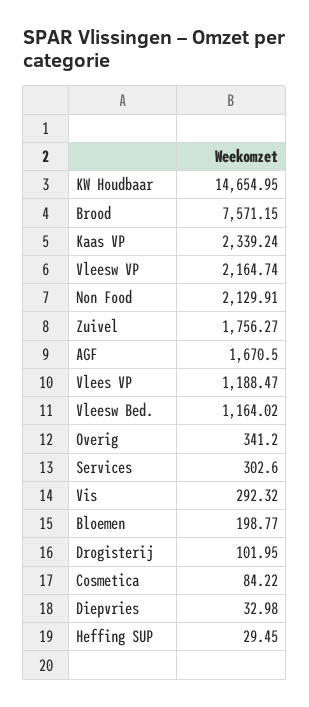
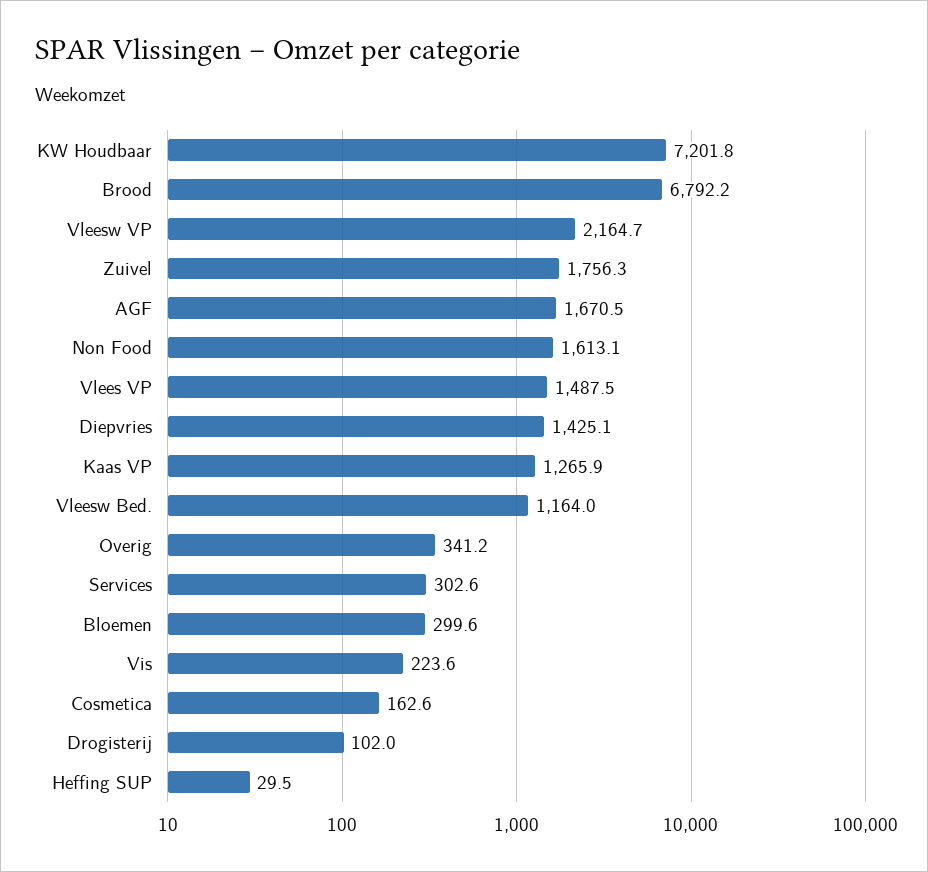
KW Houdbaar: 14654.95 -> 7201.8
Brood: 7571.15 -> 6792.2
Kaas VP: 2339.24 -> 1265.9
Non Food: 2129.91 -> 1613.1
Vlees VP: 1188.47 -> 1487.5
Vis: 292.32 -> 223.6
Bloemen: 198.77 -> 299.6
Cosmetica: 84.22 -> 162.6
Diepvries: 32.98 -> 1425.1

